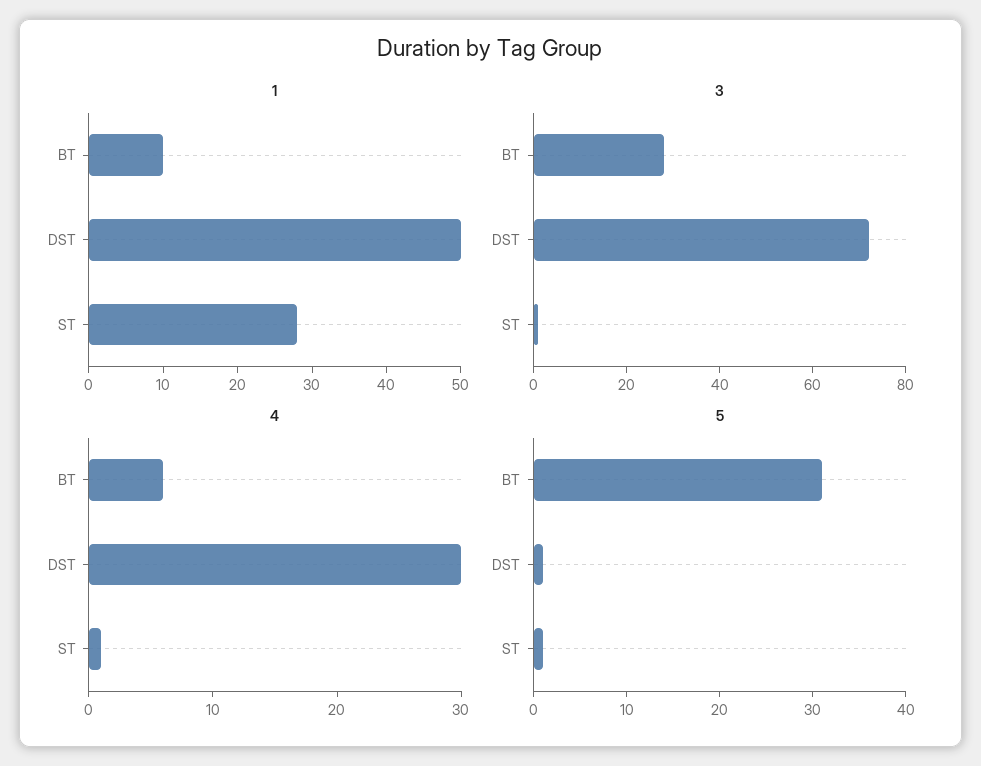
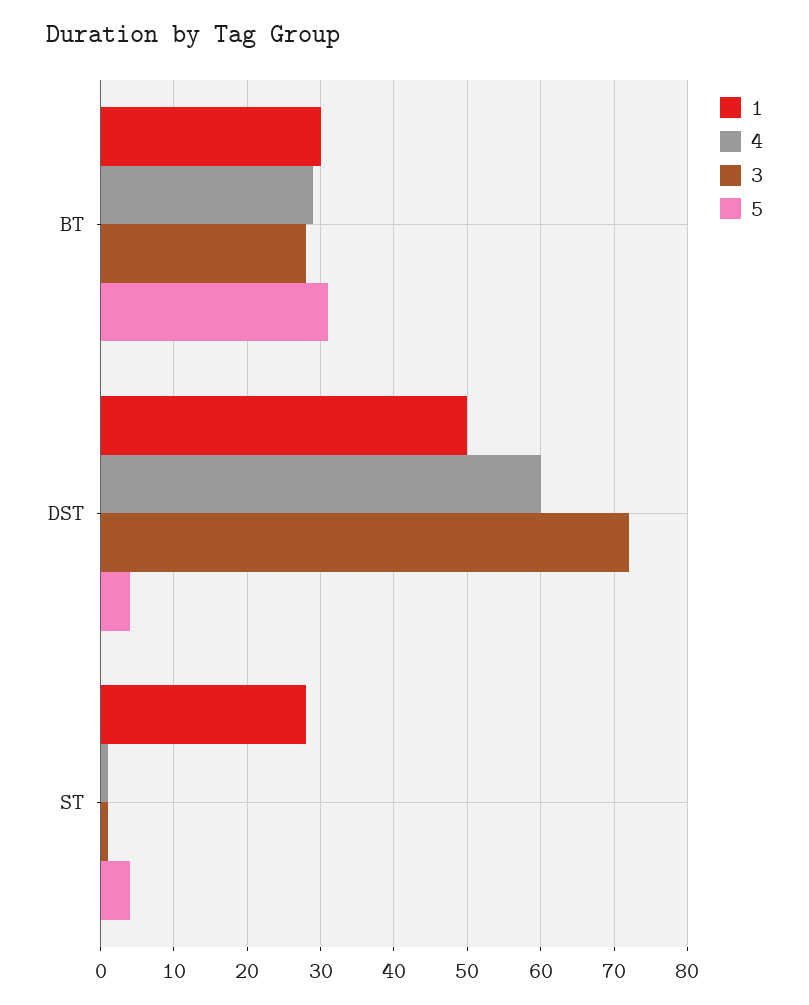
1, BT: 10 -> 30
4, BT: 6 -> 29
4, DST: 30 -> 60
5, DST: 1 -> 4
5, ST: 1 -> 4

